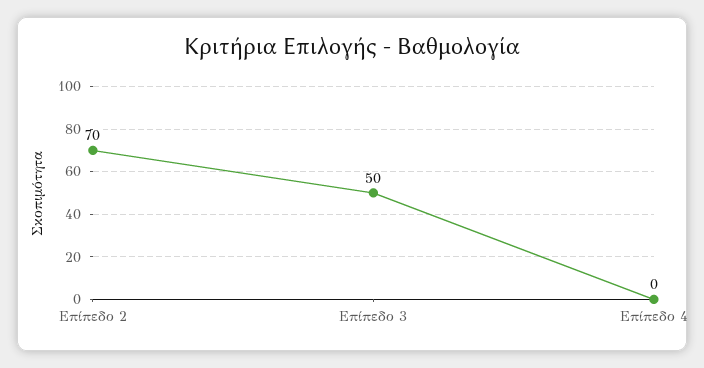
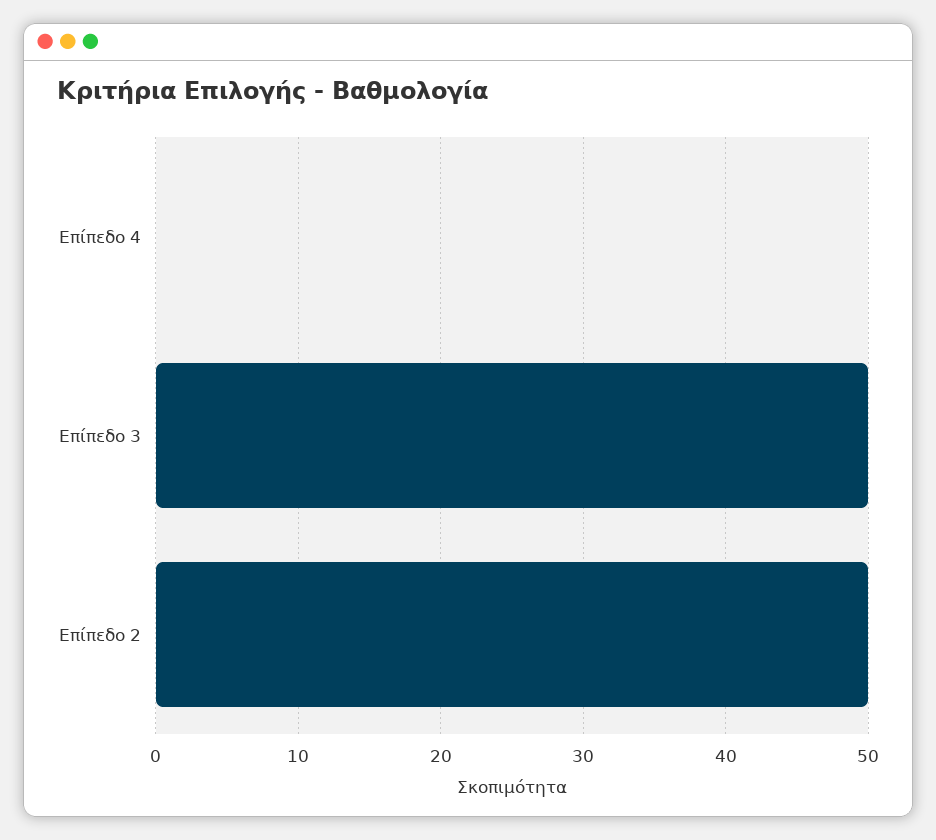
Επίπεδο 2: 70 -> 50

